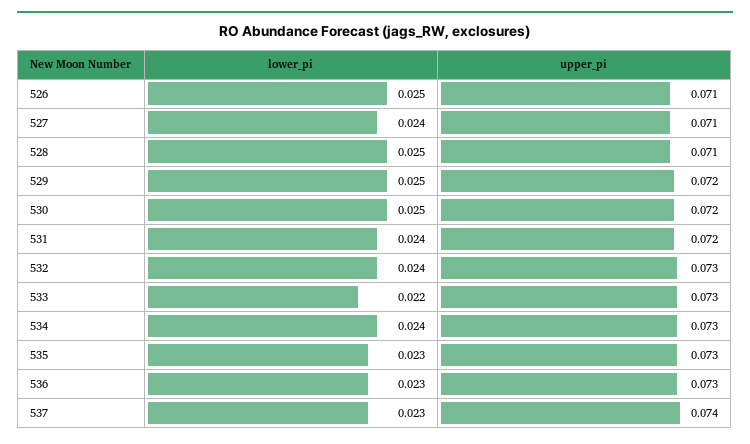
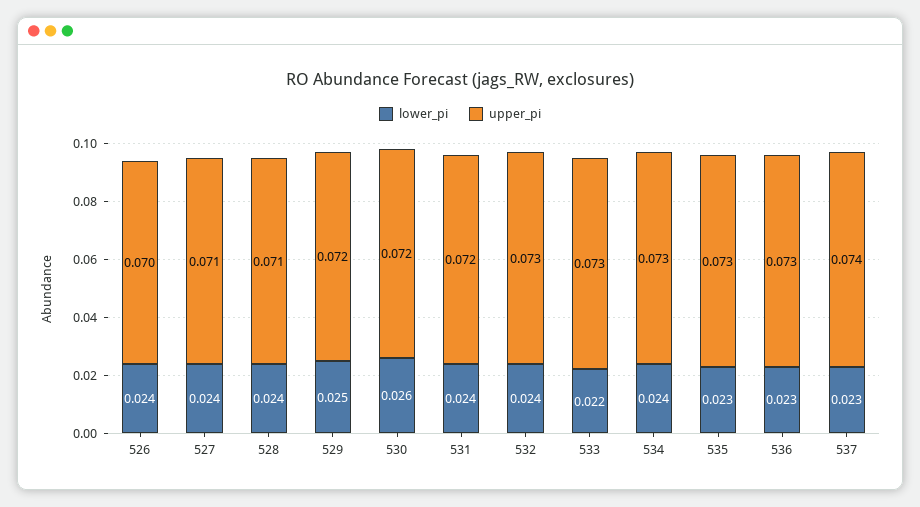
lower_pi, 526: 0.025 -> 0.024
upper_pi, 526: 0.071 -> 0.07
lower_pi, 528: 0.025 -> 0.024
lower_pi, 530: 0.025 -> 0.026

